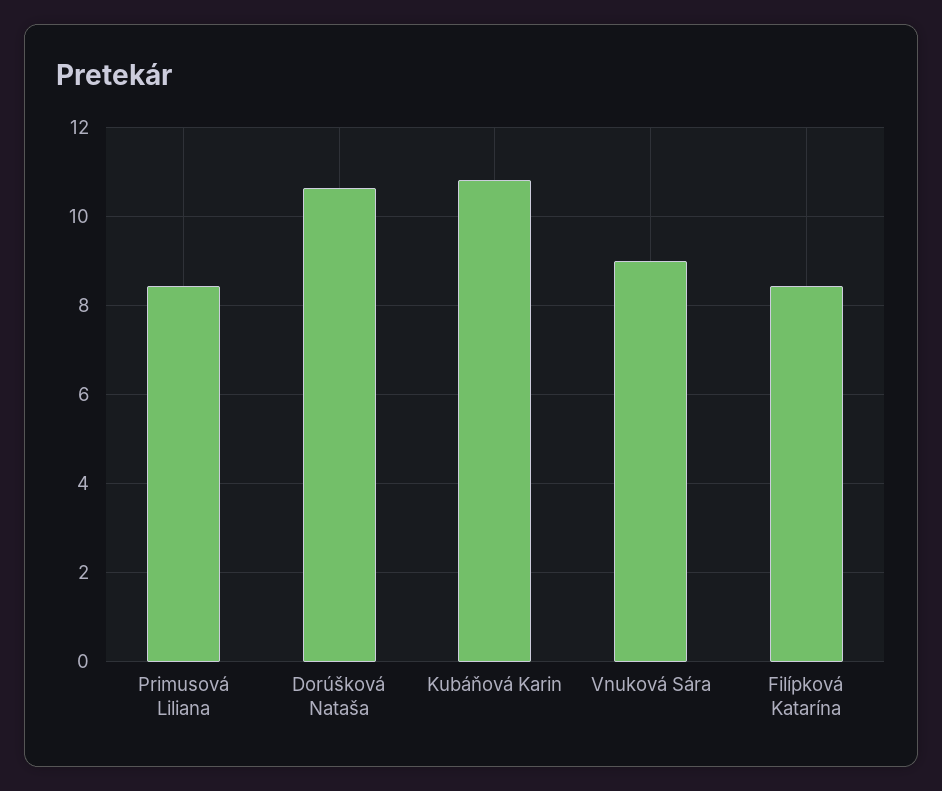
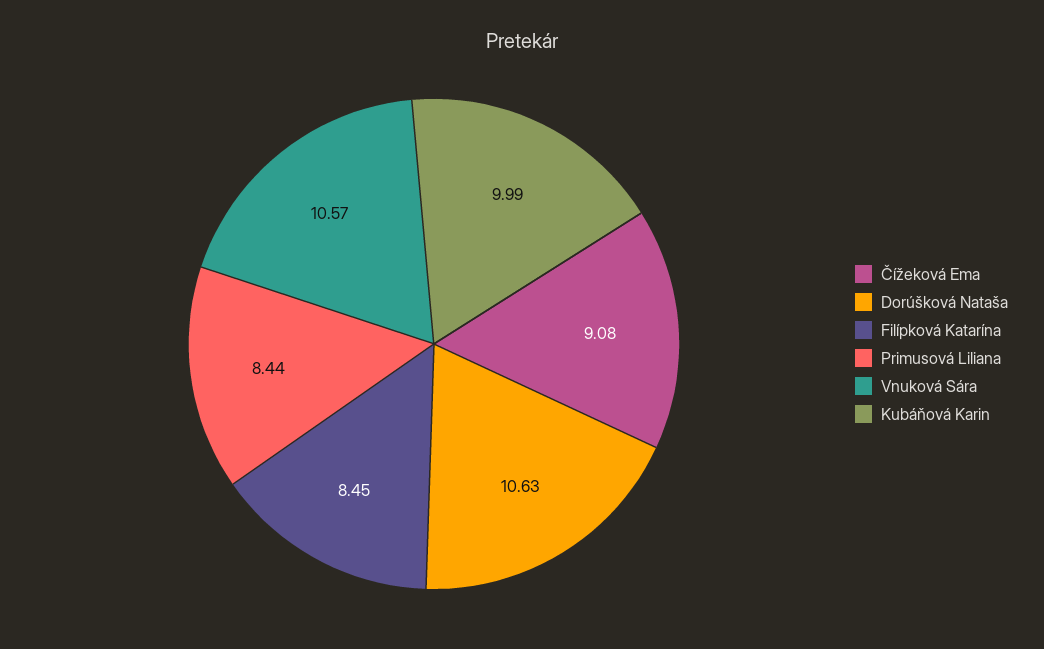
Kubáňová Karin: 10.8 -> 9.99
Vnuková Sára: 9 -> 10.57
Čížeková Ema: none -> 9.08

